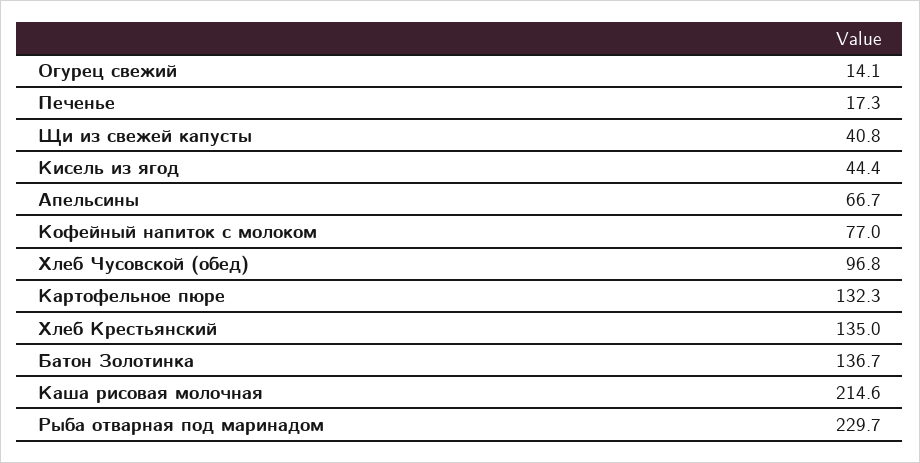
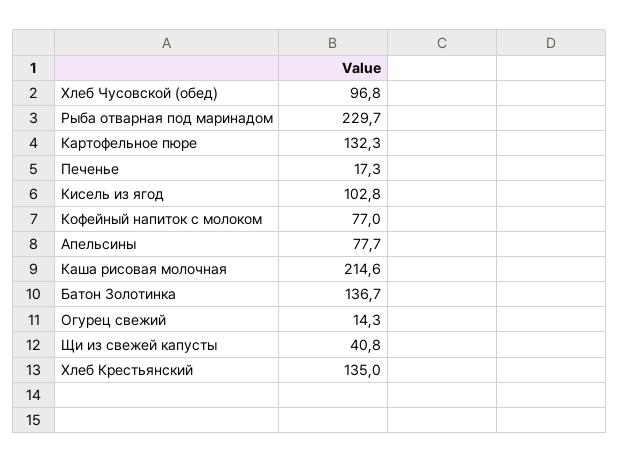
Огурец свежий: 14.1 -> 14.3
Кисель из ягод: 44.4 -> 102.8
Апельсины: 66.7 -> 77.7

